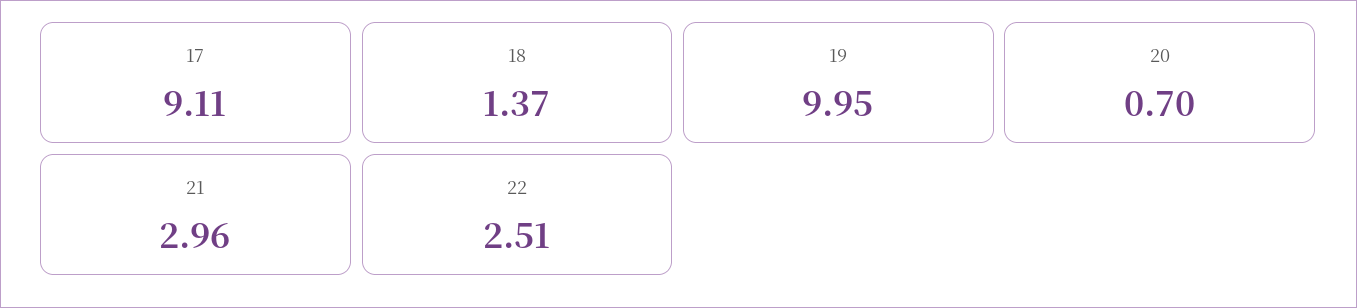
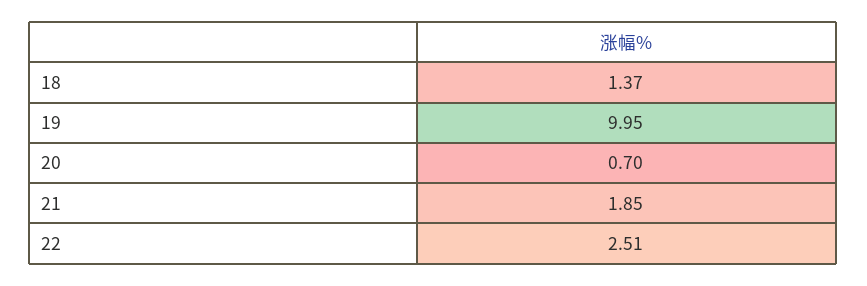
17: 9.11 -> none
21: 2.96 -> 1.85

